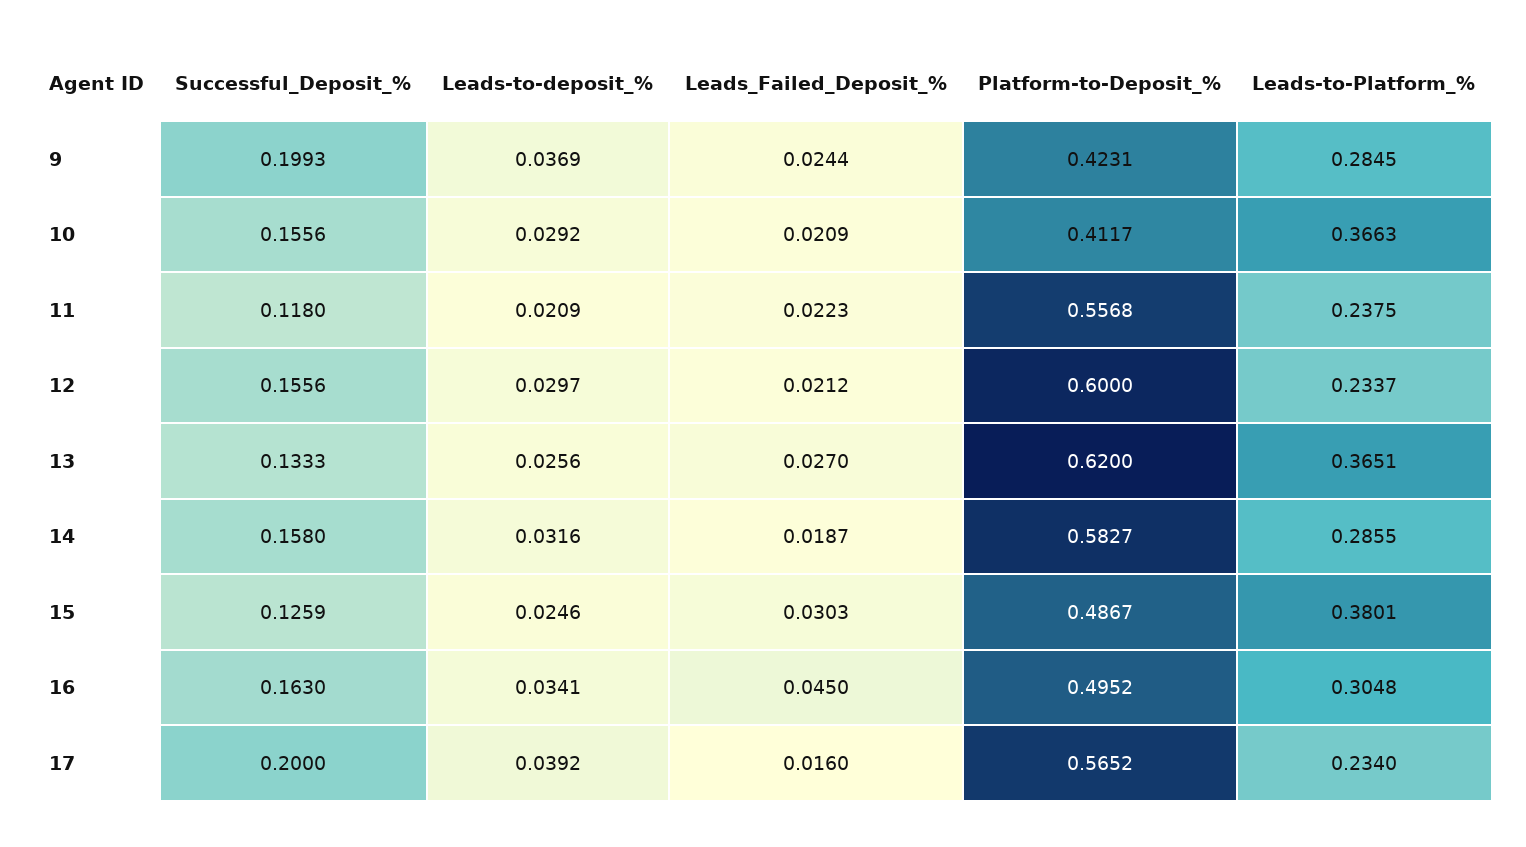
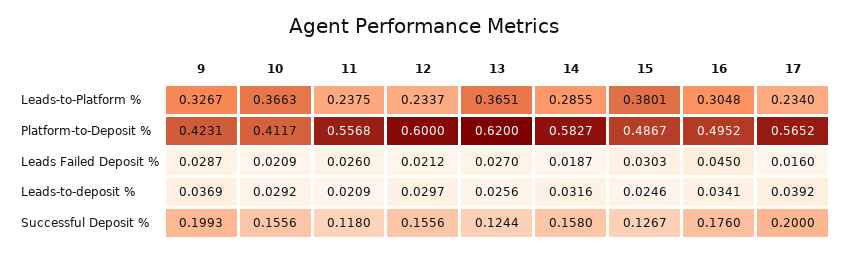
Leads_Failed_Deposit_%, 9: 0.0244 -> 0.0287
Leads-to-Platform_%, 9: 0.2845 -> 0.3267
Leads_Failed_Deposit_%, 11: 0.0223 -> 0.026
Successful_Deposit_%, 13: 0.1333 -> 0.1244
Successful_Deposit_%, 15: 0.1259 -> 0.1267
Successful_Deposit_%, 16: 0.163 -> 0.176

